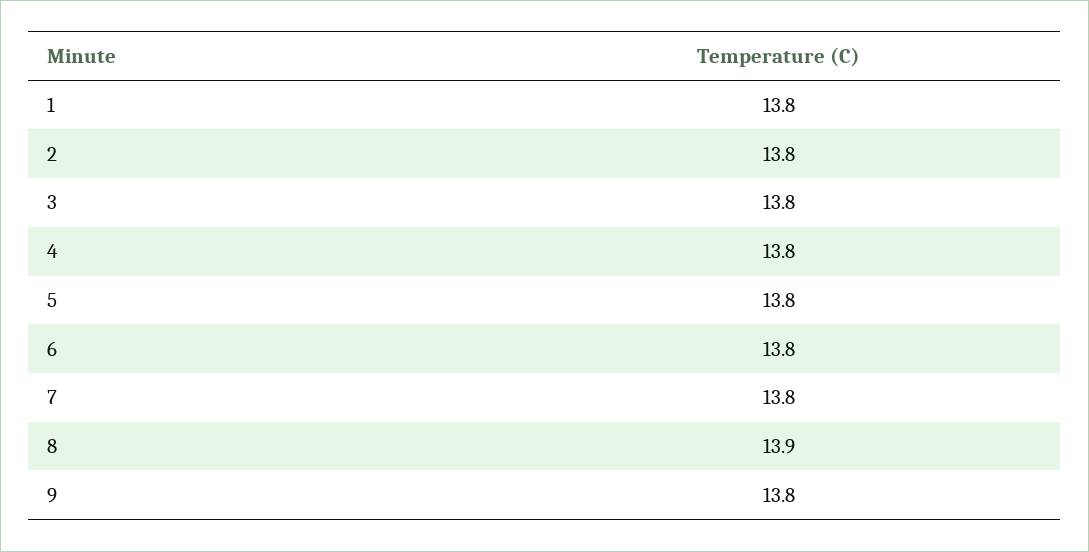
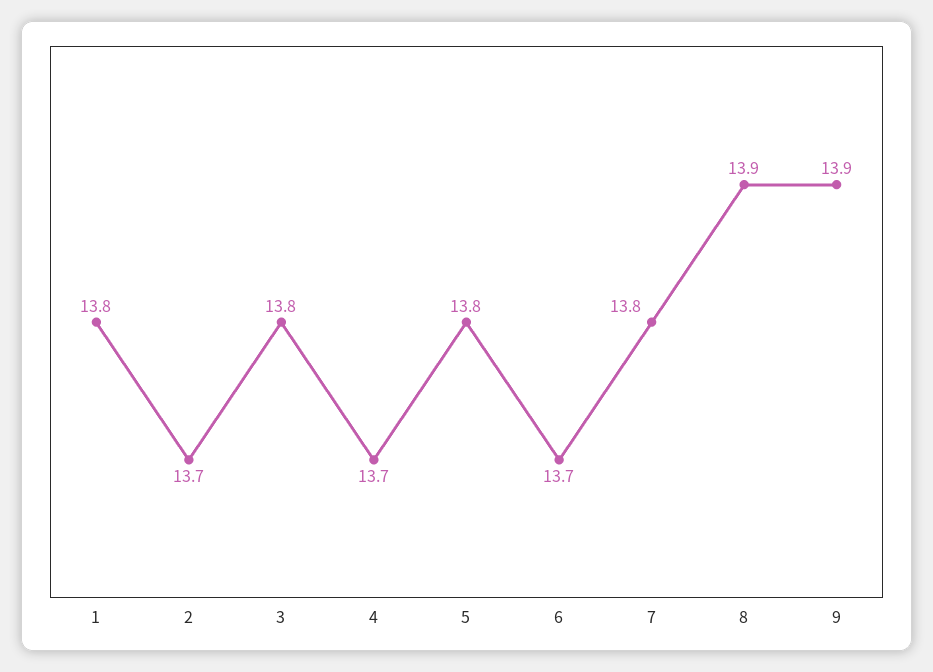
2: 13.8 -> 13.7
4: 13.8 -> 13.7
6: 13.8 -> 13.7
9: 13.8 -> 13.9

